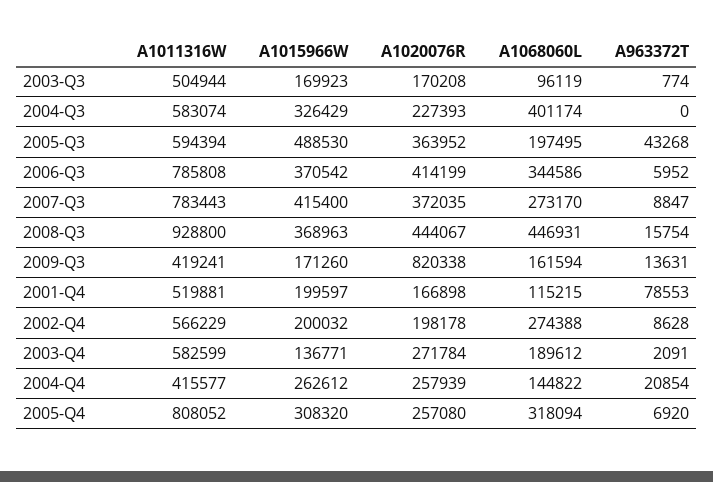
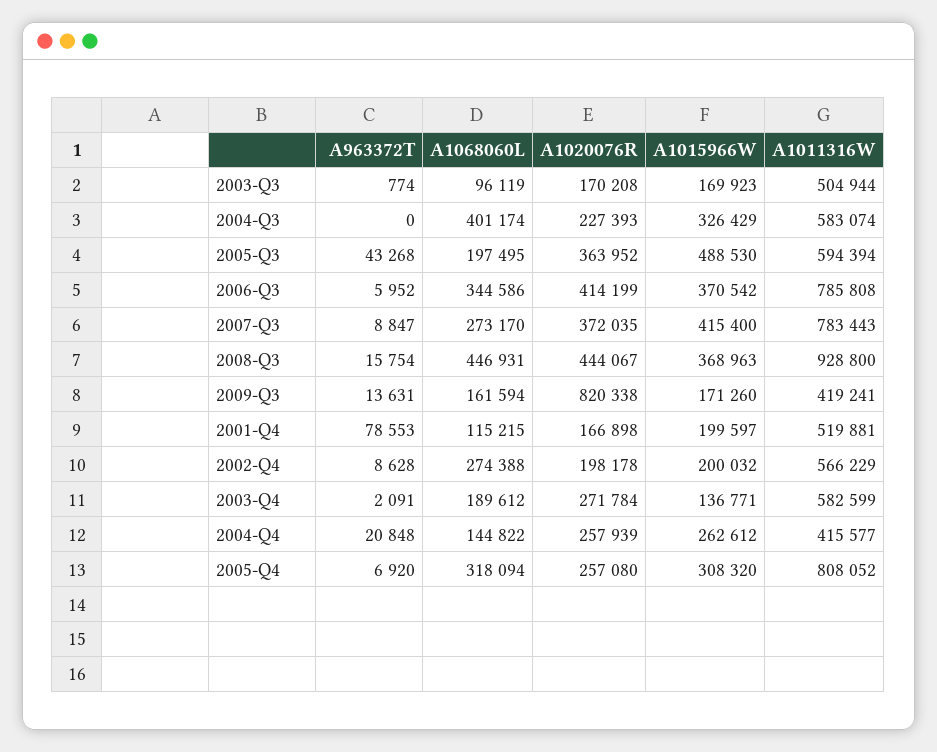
A963372T, 2004-Q4: 20854 -> 20848

